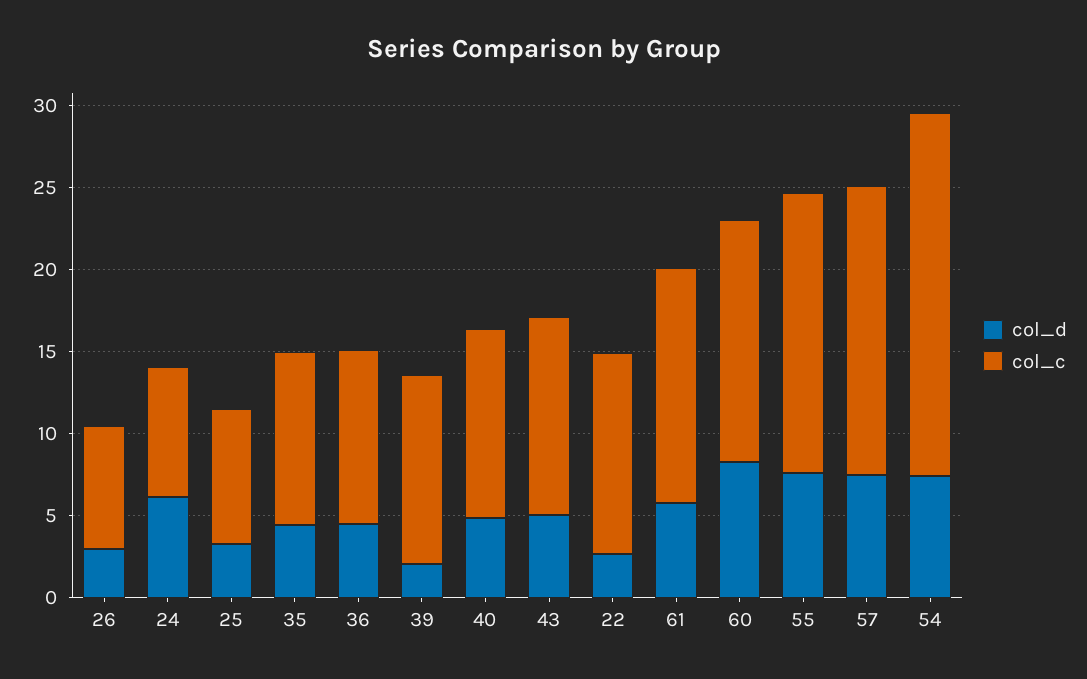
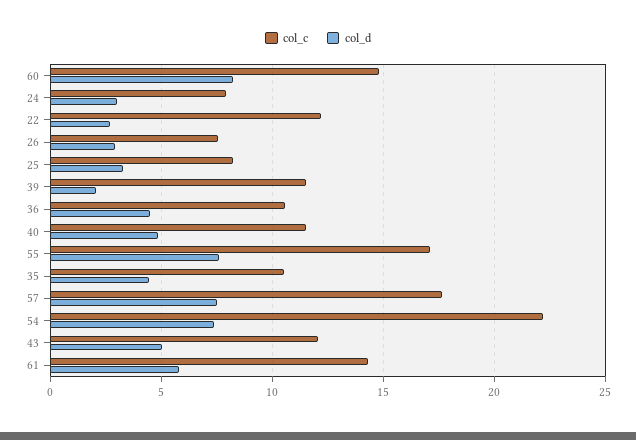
col_d, 24: 6 -> 3

